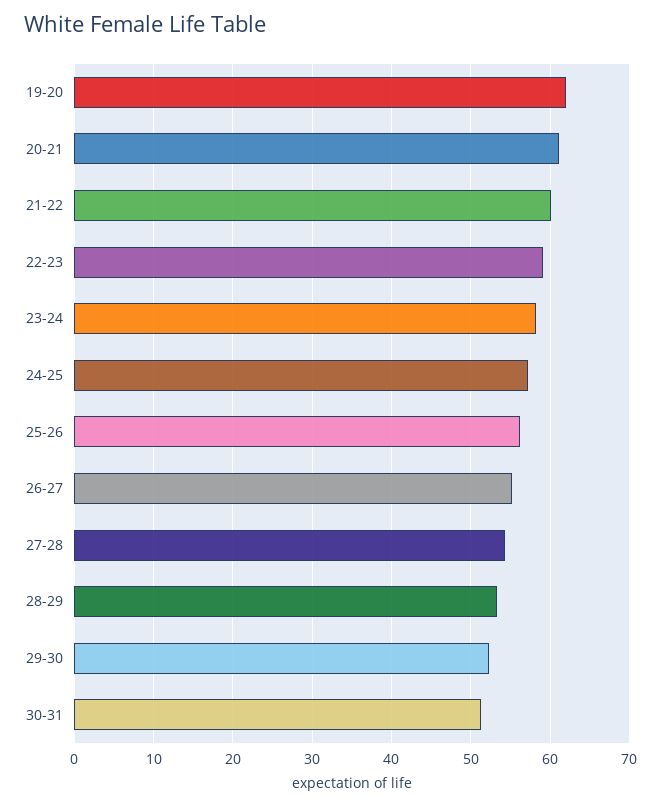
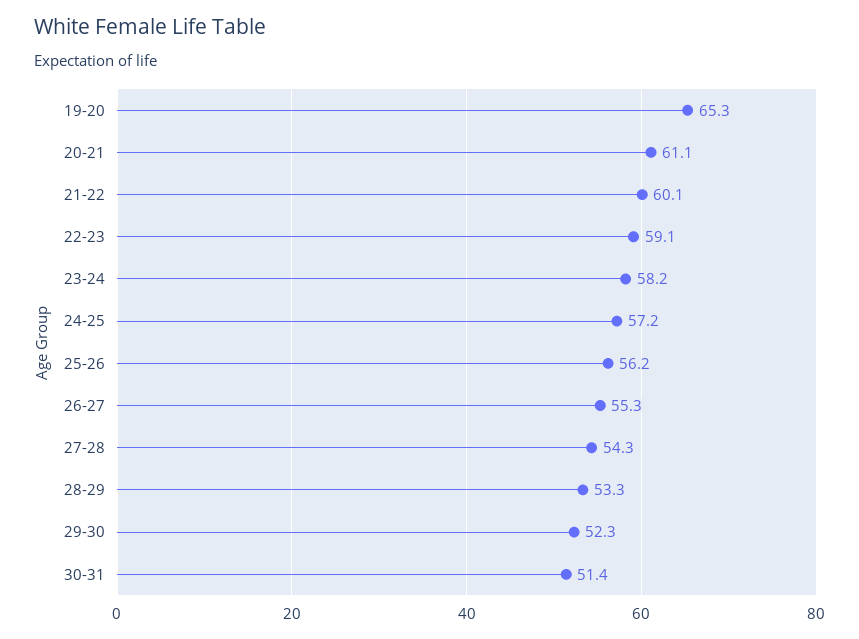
19-20: 62 -> 65.3

